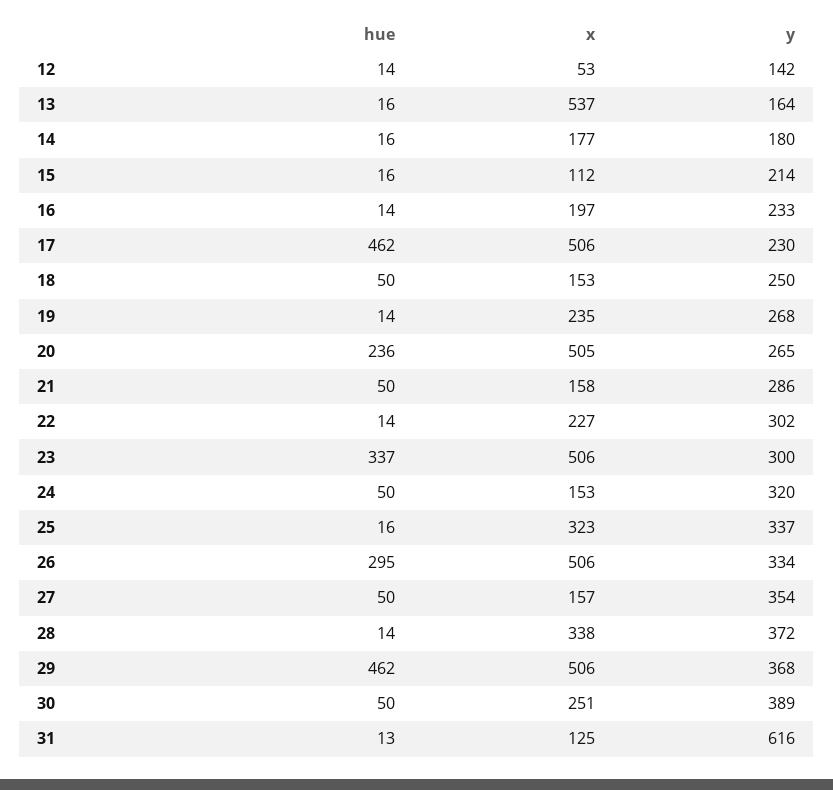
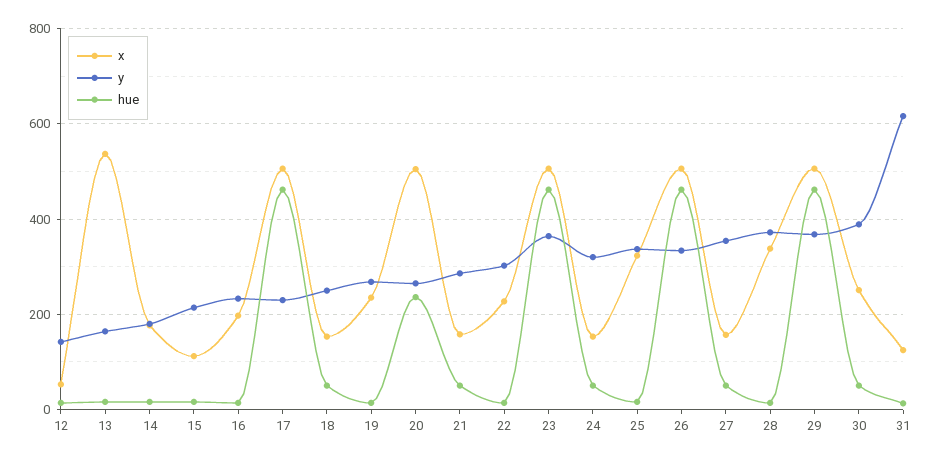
hue, 23: 337 -> 460
y, 23: 300 -> 360
hue, 26: 295 -> 460

